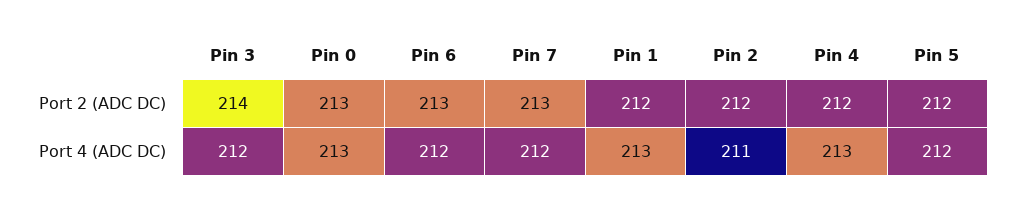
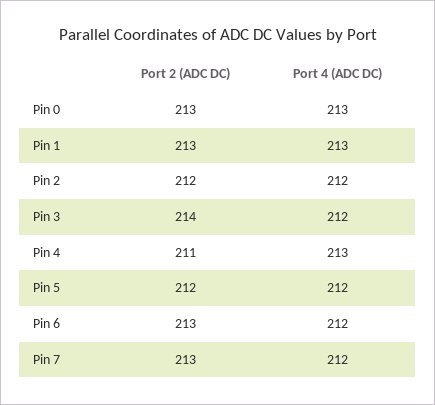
Pin 1, Port 2 (ADC DC): 212 -> 213
Pin 4, Port 2 (ADC DC): 212 -> 211
Pin 2, Port 4 (ADC DC): 211 -> 212

